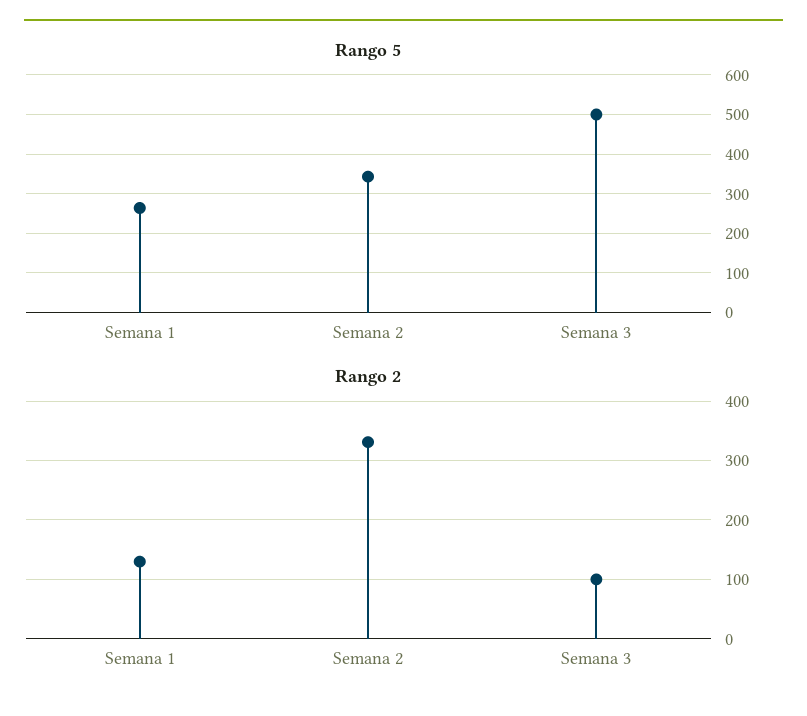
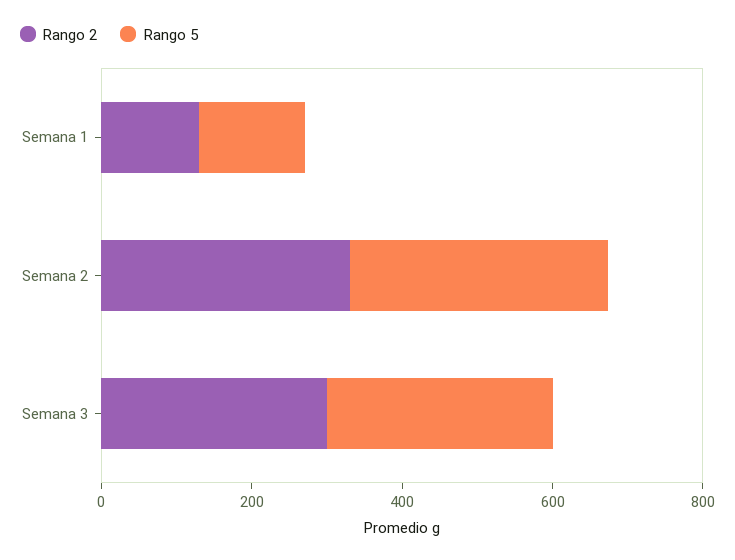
Rango 5, Semana 1: 260 -> 150
Rango 5, Semana 3: 500 -> 300
Rango 2, Semana 3: 100 -> 300

